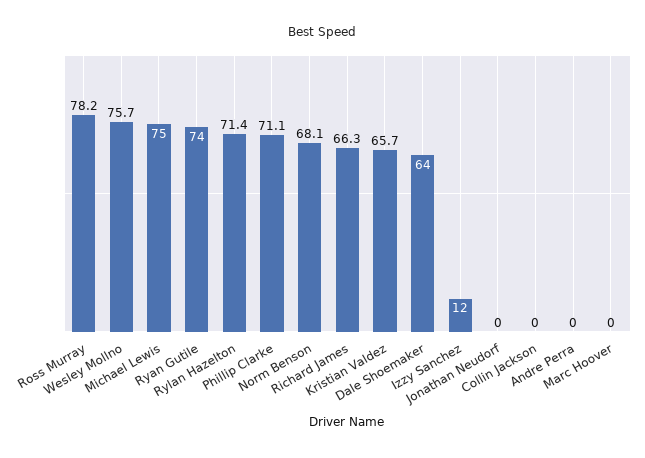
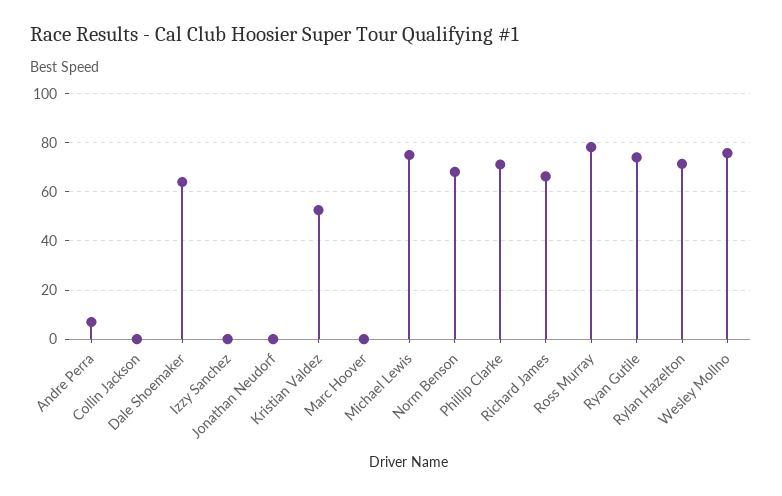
Kristian Valdez: 65.7 -> 52.5
Izzy Sanchez: 12 -> 0
Andre Perra: 0 -> 7.5

